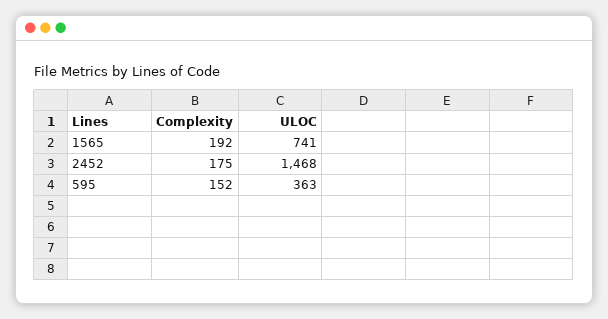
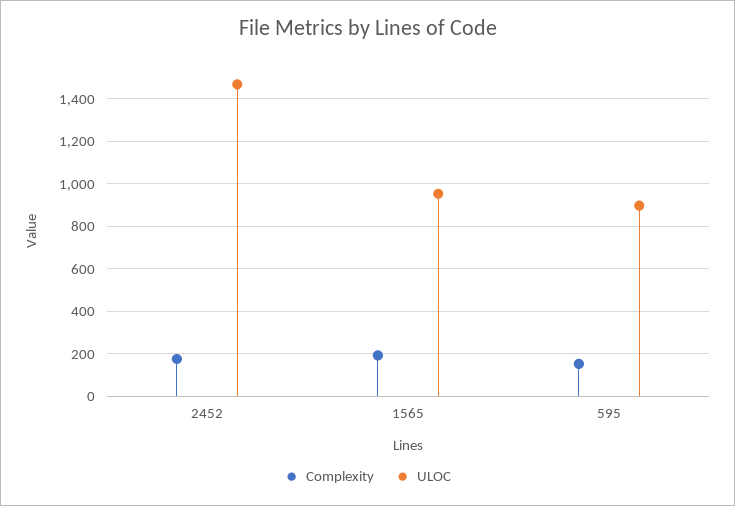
ULOC, 1565: 741 -> 950
ULOC, 595: 363 -> 900

